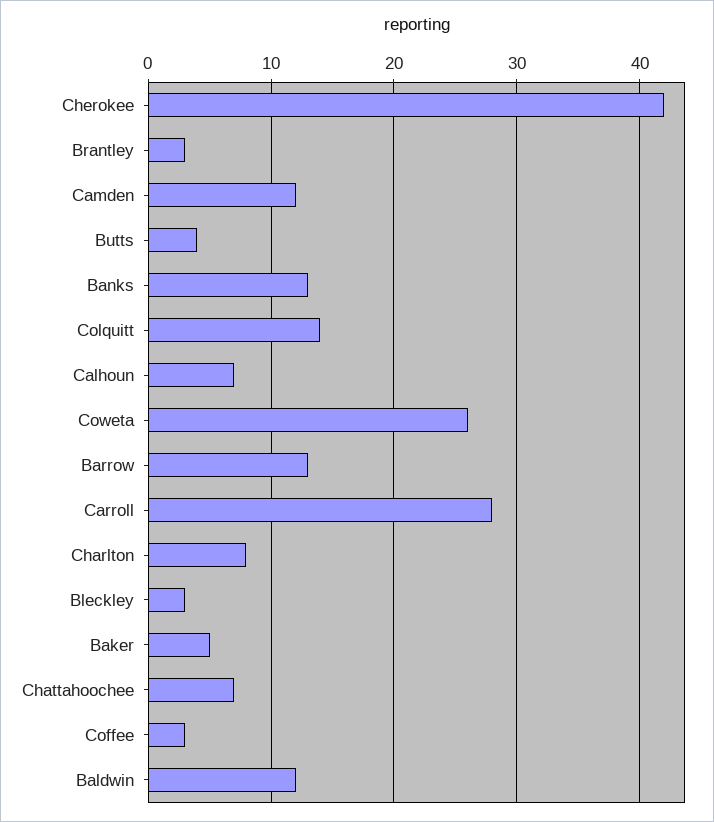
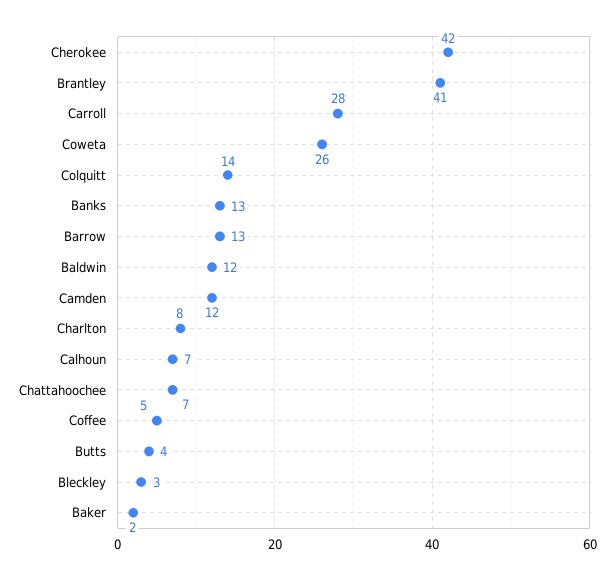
Brantley: 3 -> 41
Baker: 5 -> 2
Coffee: 3 -> 5

